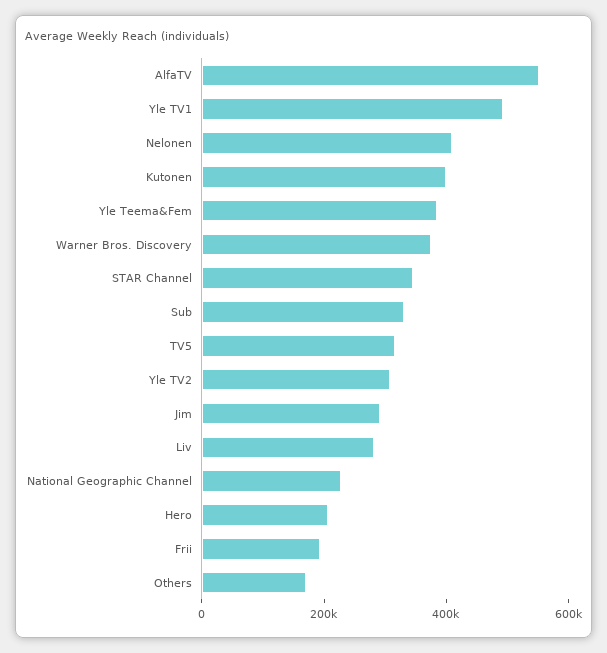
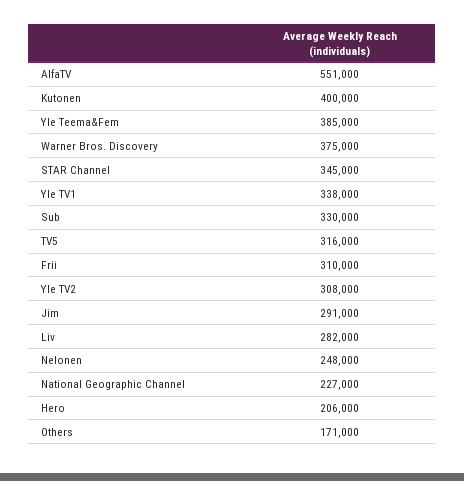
Yle TV1: 500000 -> 338000
Nelonen: 400000 -> 248000
Frii: 200000 -> 310000

